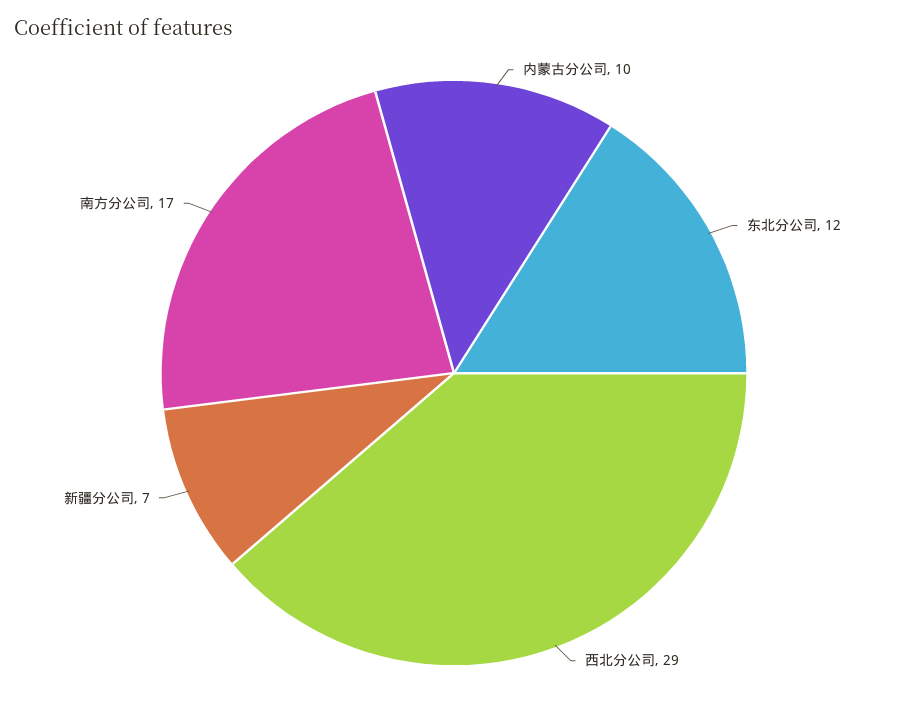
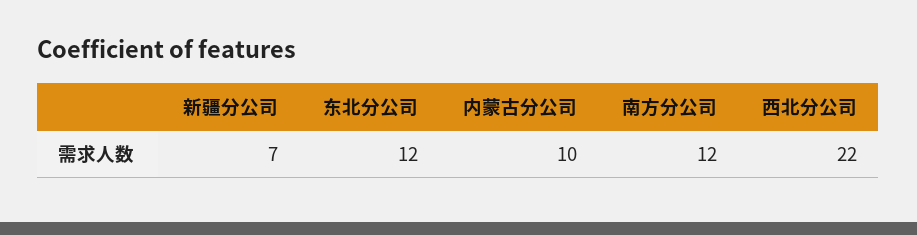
西北分公司: 29 -> 22
南方分公司: 17 -> 12

